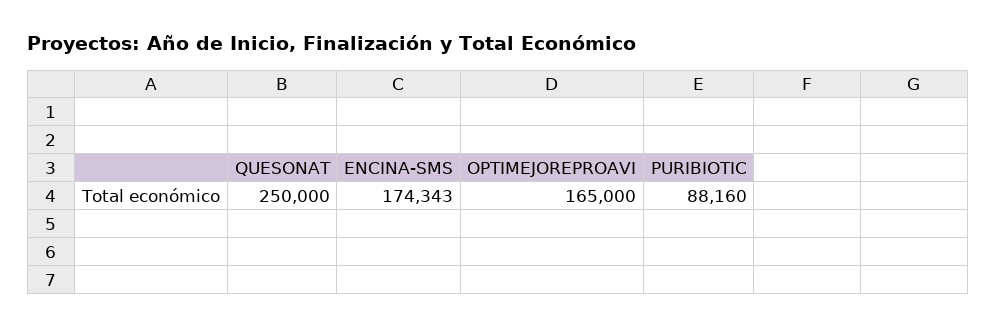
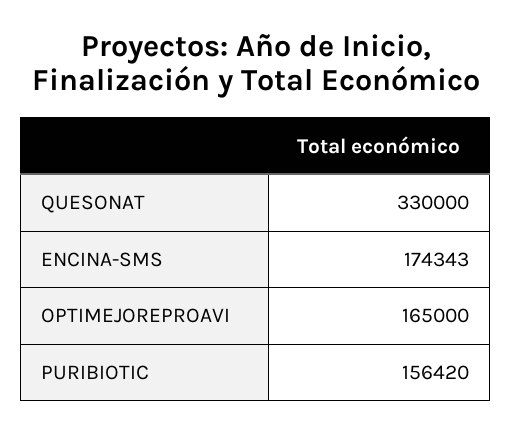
QUESONAT: 250000 -> 330000
PURIBIOTIC: 88160 -> 156420

